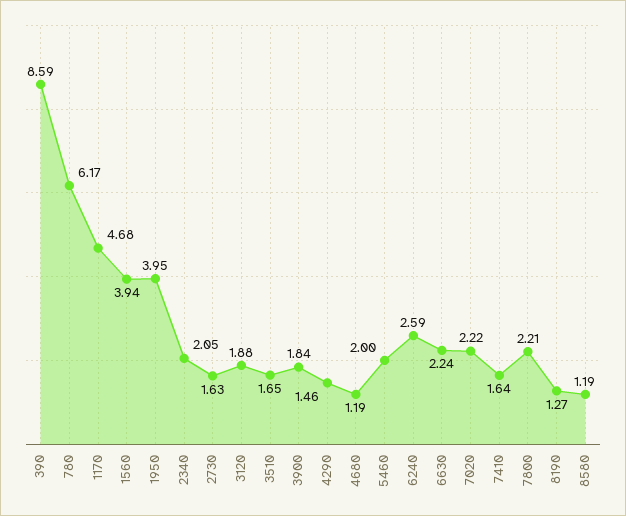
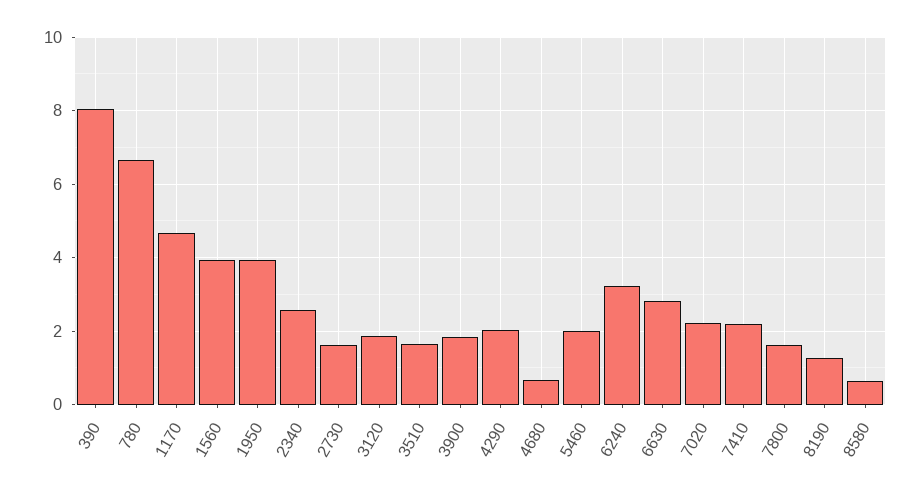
390: 8.59 -> 8
780: 6.17 -> 6.6
2340: 2.05 -> 2.6
4290: 1.46 -> 2
4680: 1.19 -> 0.6
6240: 2.59 -> 3.2
6630: 2.24 -> 2.8
7410: 1.64 -> 2.2
7800: 2.21 -> 1.6
8580: 1.19 -> 0.6

